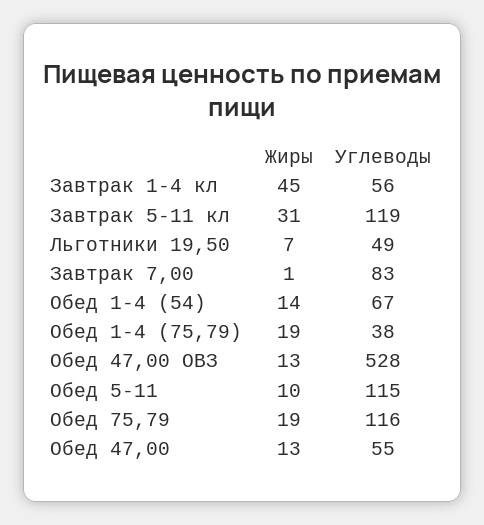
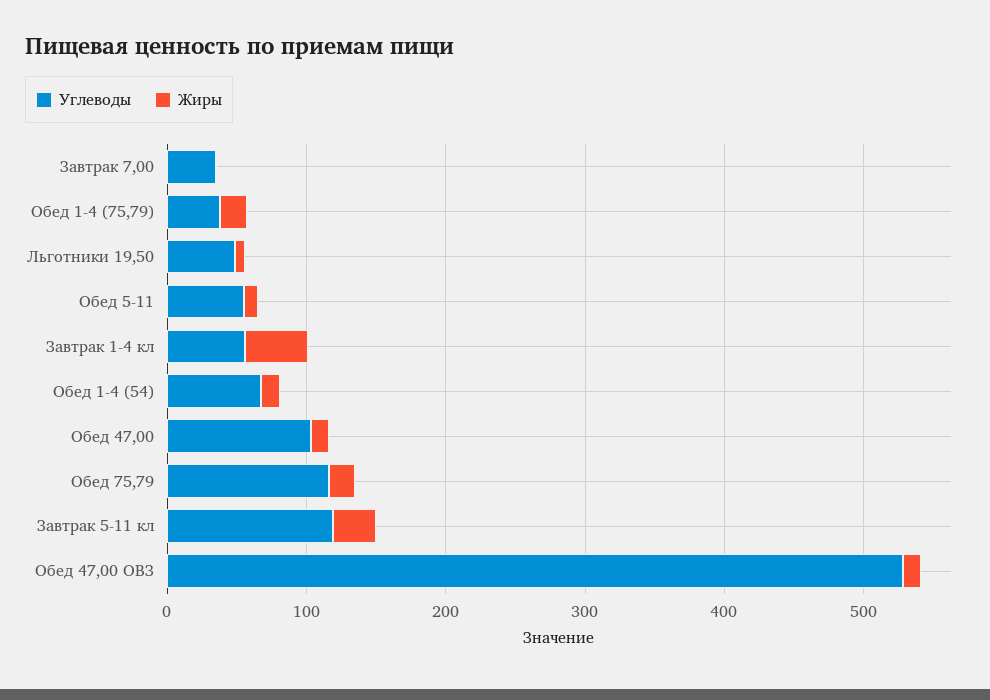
Углеводы, Завтрак 7,00: 83 -> 40
Углеводы, Обед 5-11: 115 -> 60
Углеводы, Обед 47,00: 55 -> 100

